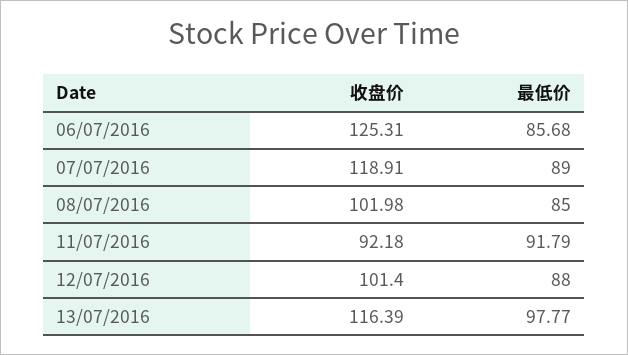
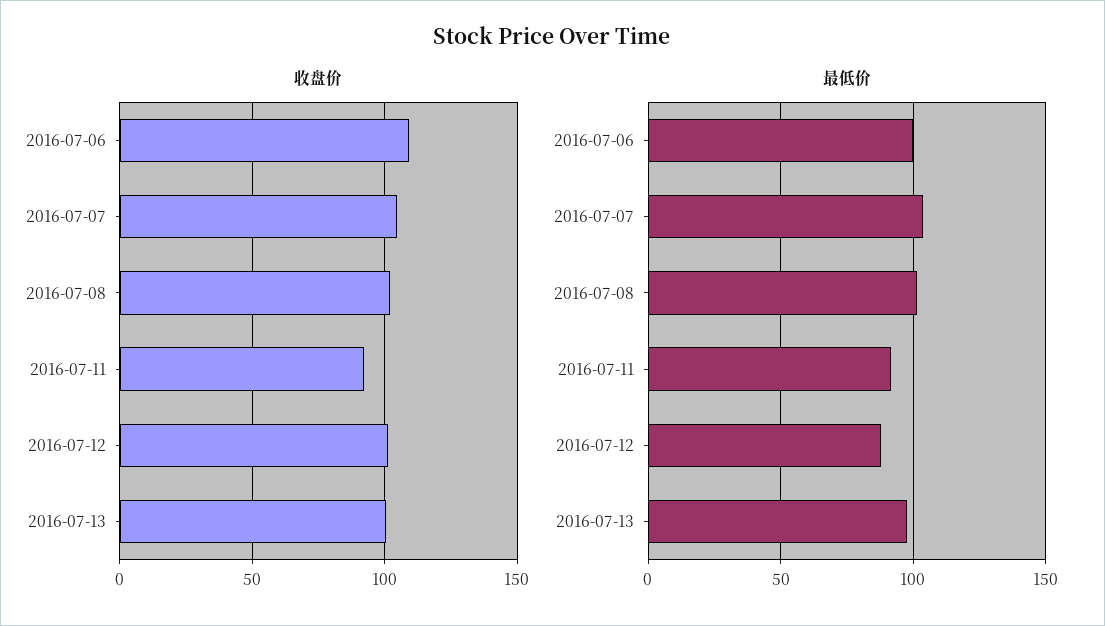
收盘价, 06/07/2016: 125.31 -> 110
最低价, 06/07/2016: 85.68 -> 100
收盘价, 07/07/2016: 118.91 -> 105
最低价, 07/07/2016: 89 -> 105
最低价, 08/07/2016: 85 -> 100
收盘价, 13/07/2016: 116.39 -> 100

